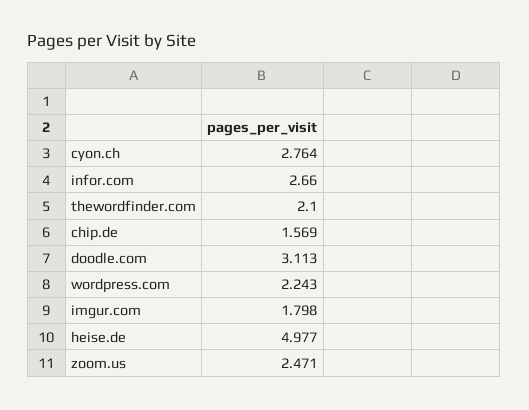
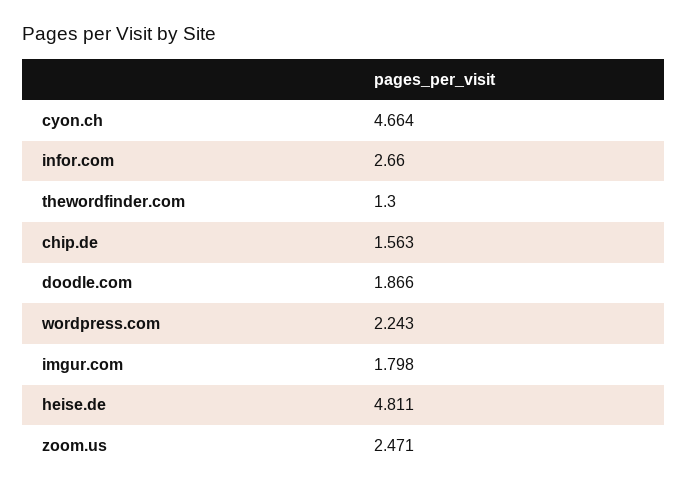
cyon.ch: 2.764 -> 4.664
thewordfinder.com: 2.1 -> 1.3
chip.de: 1.569 -> 1.563
doodle.com: 3.113 -> 1.866
heise.de: 4.977 -> 4.811

